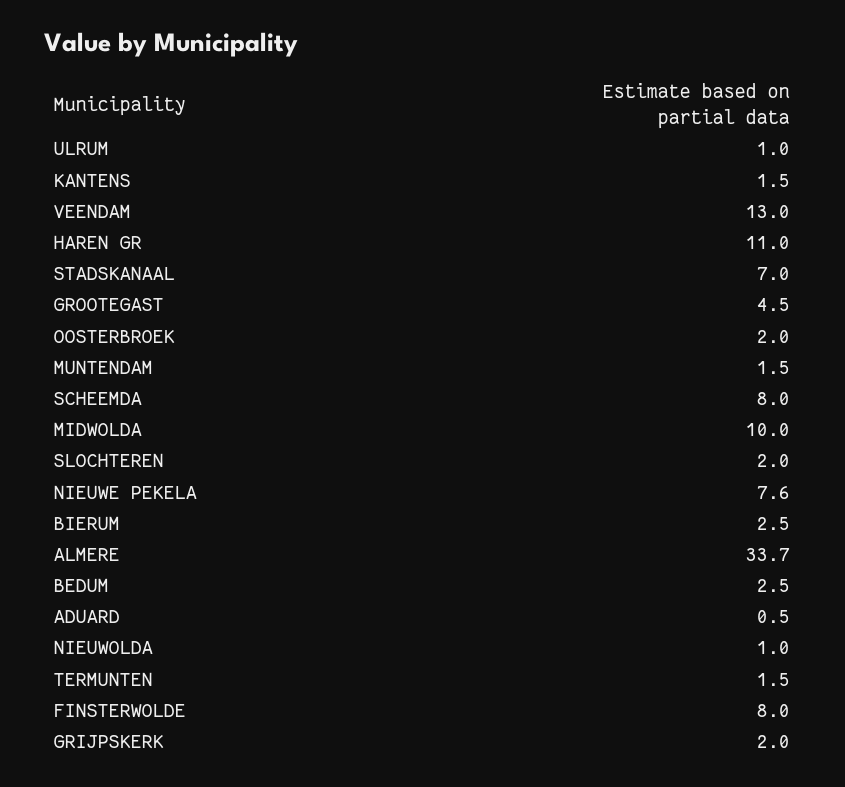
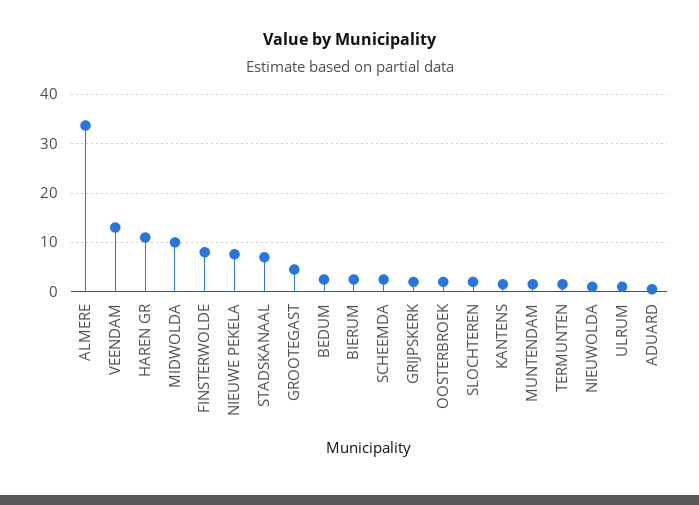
SCHEEMDA: 8 -> 2

